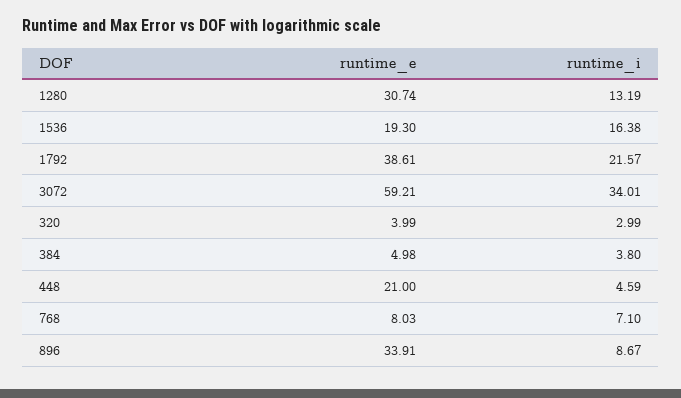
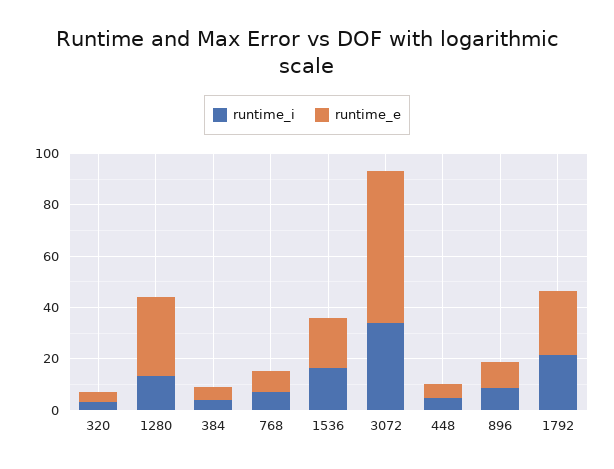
runtime_e, 1792: 38.61 -> 25
runtime_e, 448: 21 -> 5
runtime_e, 896: 33.91 -> 10

